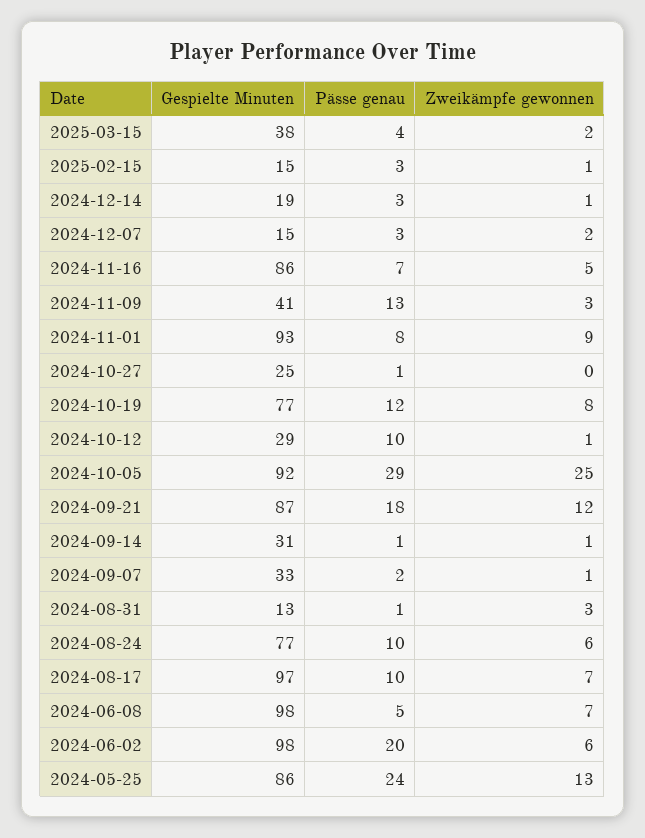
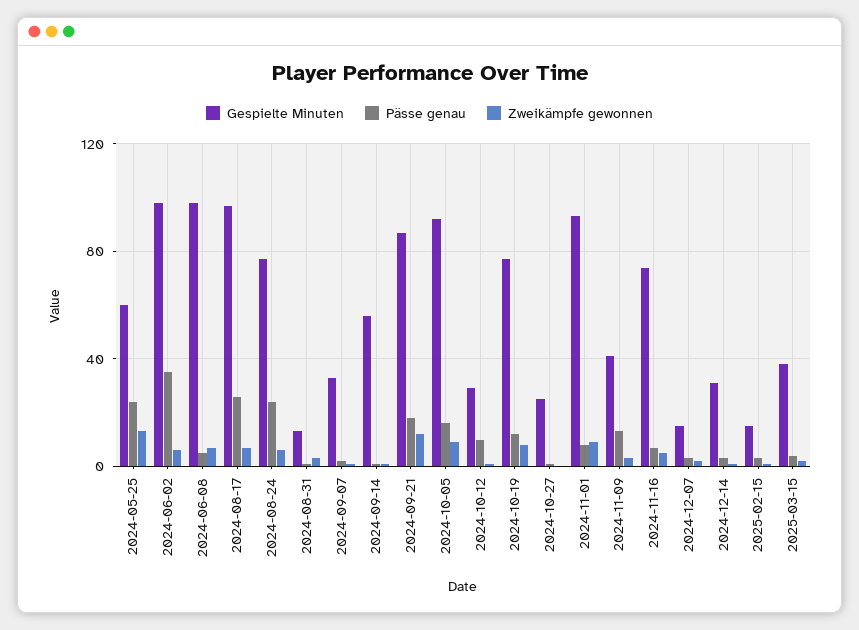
Gespielte Minuten, 2024-12-14: 19 -> 30
Gespielte Minuten, 2024-11-16: 86 -> 75
Pässe genau, 2024-10-05: 29 -> 15
Zweikämpfe gewonnen, 2024-10-05: 25 -> 10
Gespielte Minuten, 2024-09-14: 31 -> 55
Pässe genau, 2024-08-24: 10 -> 25
Pässe genau, 2024-08-17: 10 -> 25
Pässe genau, 2024-06-02: 20 -> 35
Gespielte Minuten, 2024-05-25: 86 -> 60

